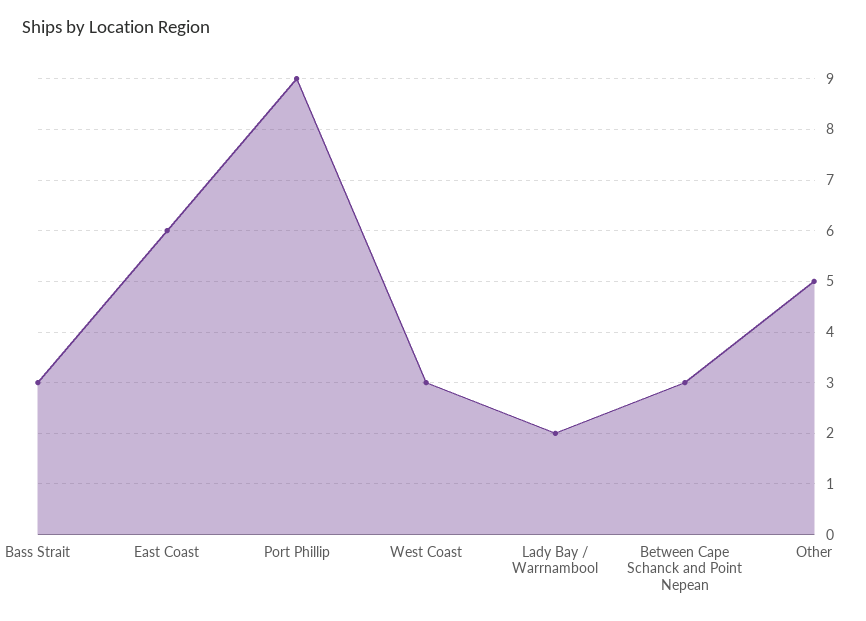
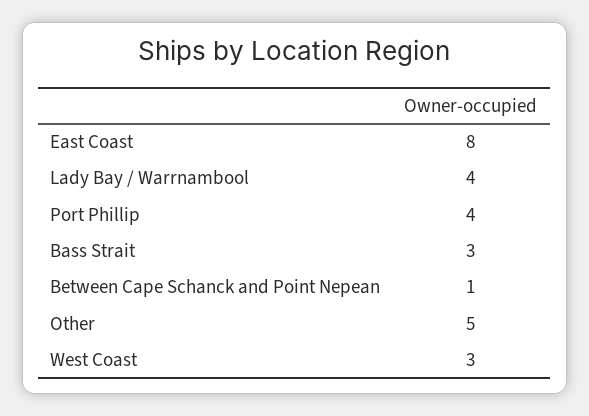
East Coast: 6 -> 8
Port Phillip: 9 -> 4
Lady Bay / Warrnambool: 2 -> 4
Between Cape Schanck and Point Nepean: 3 -> 1

